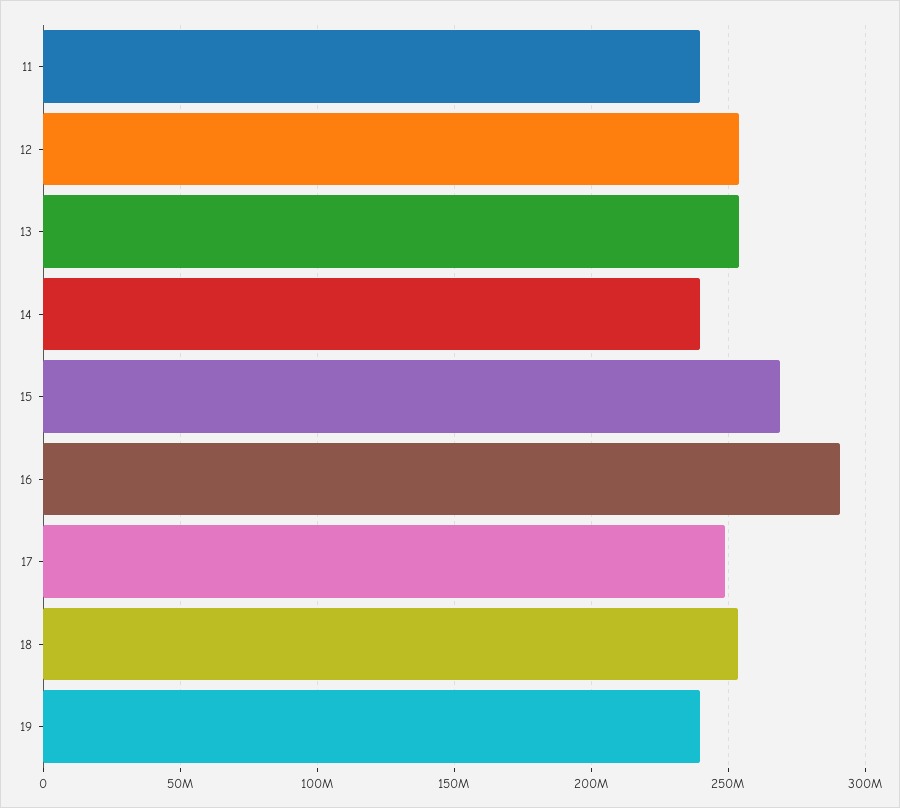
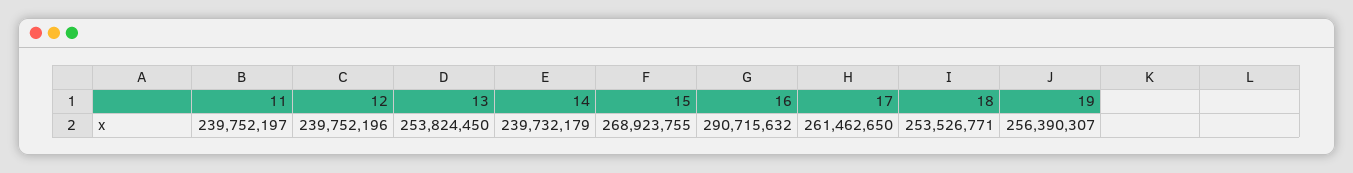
12: 255000000 -> 239752196
17: 250000000 -> 261462650
19: 240000000 -> 256390307

